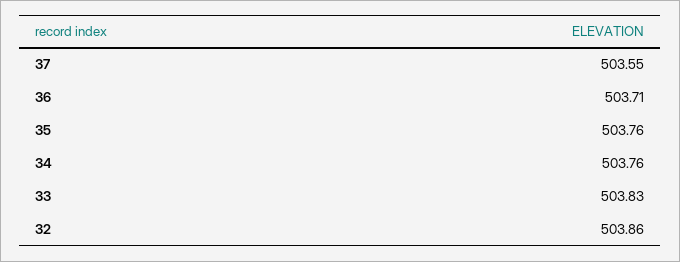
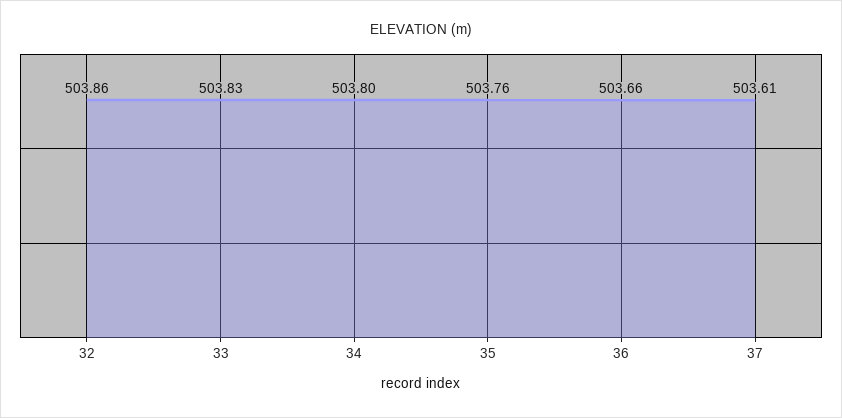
37: 503.55 -> 503.61
36: 503.71 -> 503.66
34: 503.76 -> 503.8

